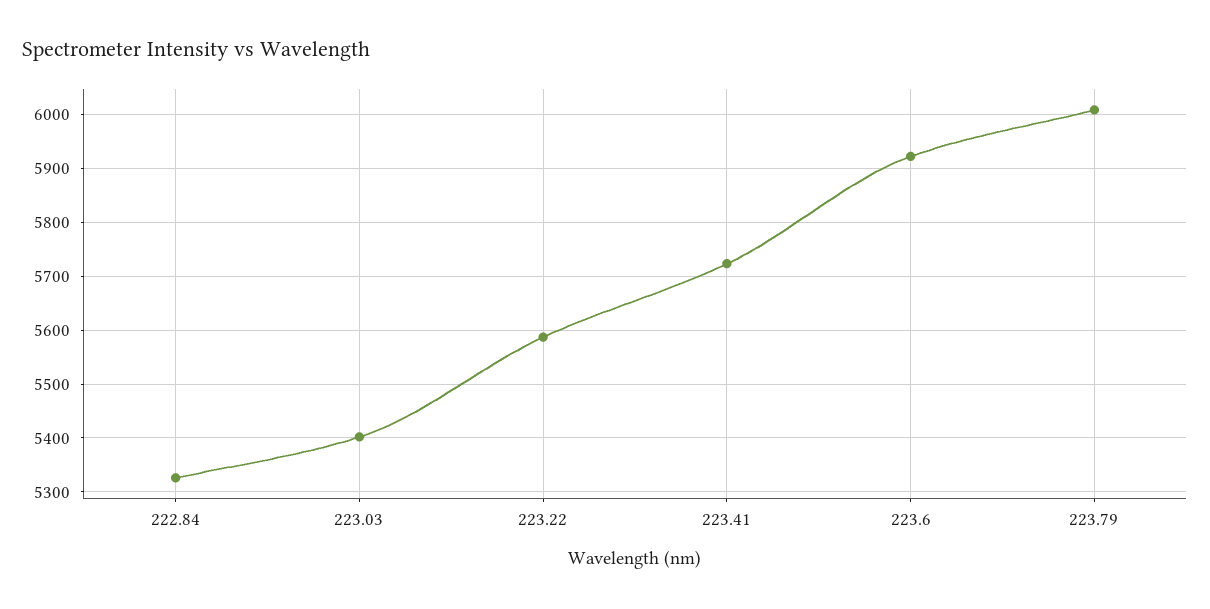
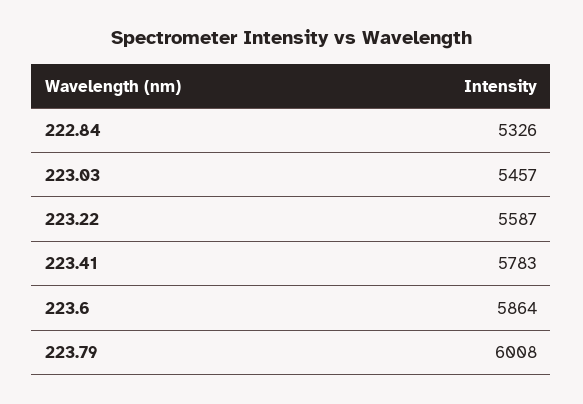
223.03: 5400 -> 5457
223.41: 5720 -> 5783
223.6: 5920 -> 5864

